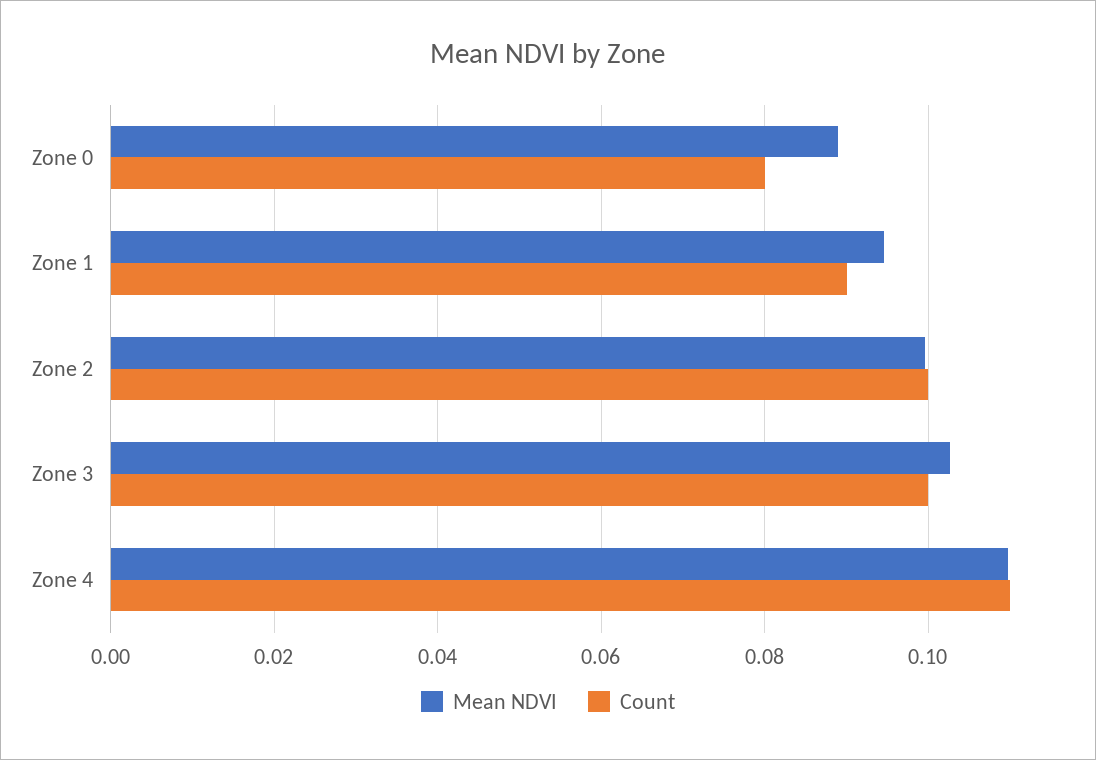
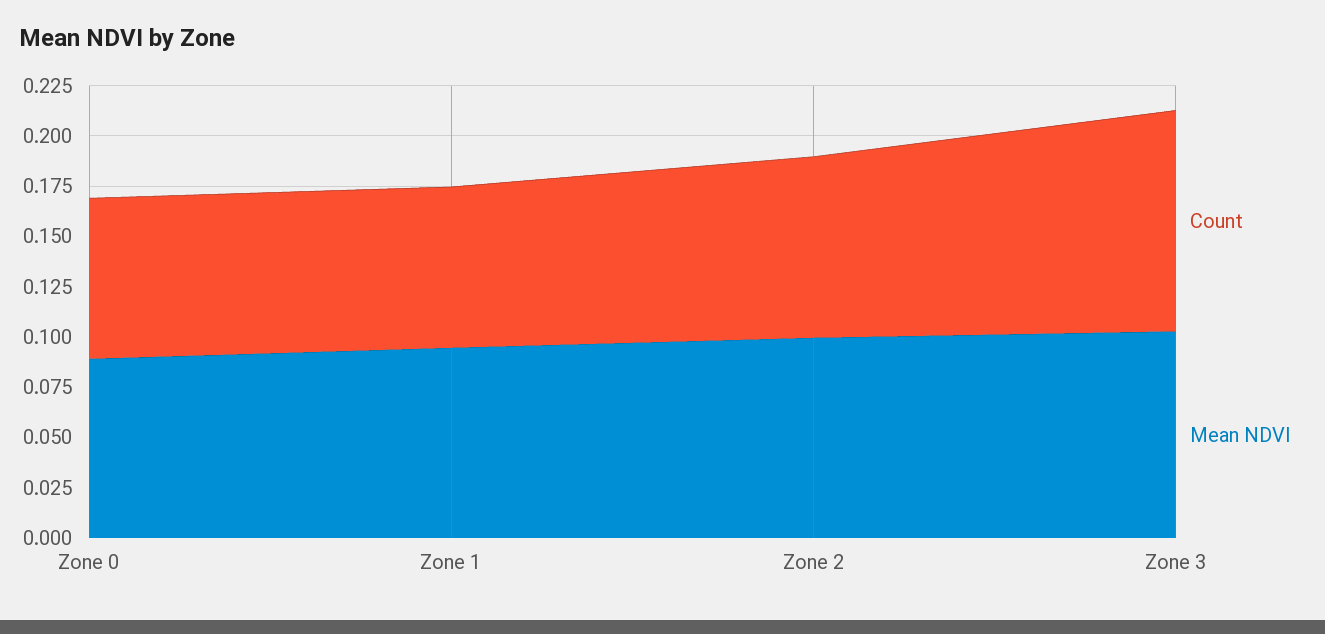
Count, Zone 1: 0.09 -> 0.08
Count, Zone 2: 0.1 -> 0.09
Count, Zone 3: 0.1 -> 0.11
Mean NDVI, Zone 4: 0.11 -> none
Count, Zone 4: 0.11 -> none

